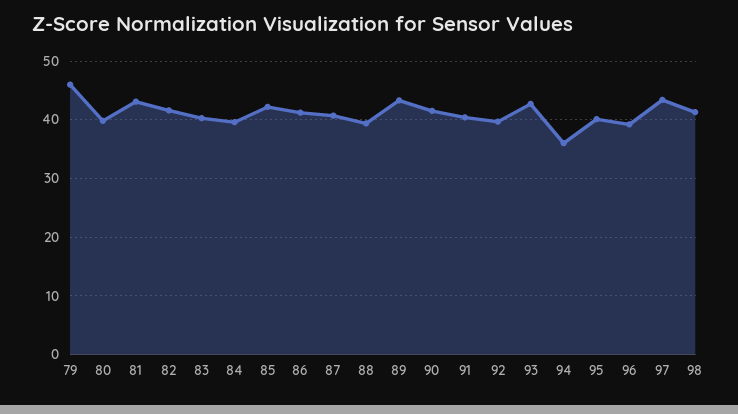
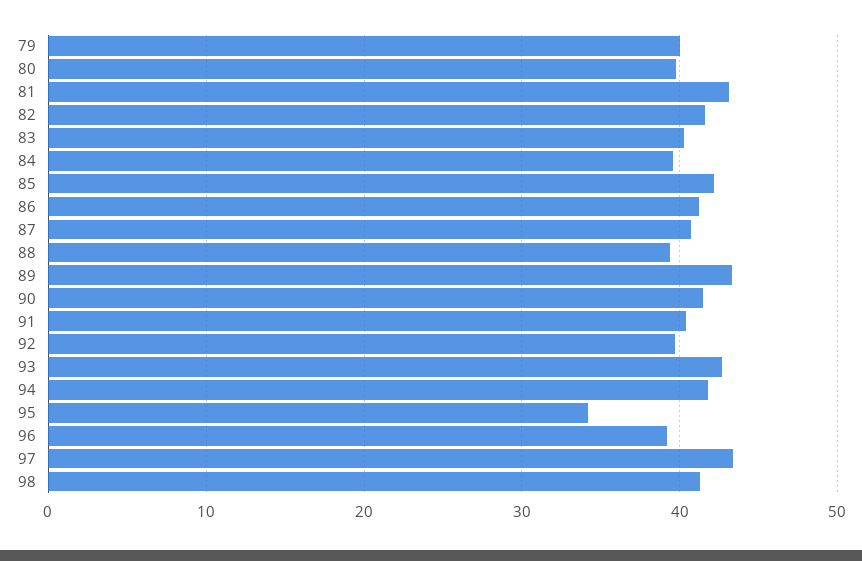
79: 46 -> 40
94: 36 -> 42
95: 40 -> 34

